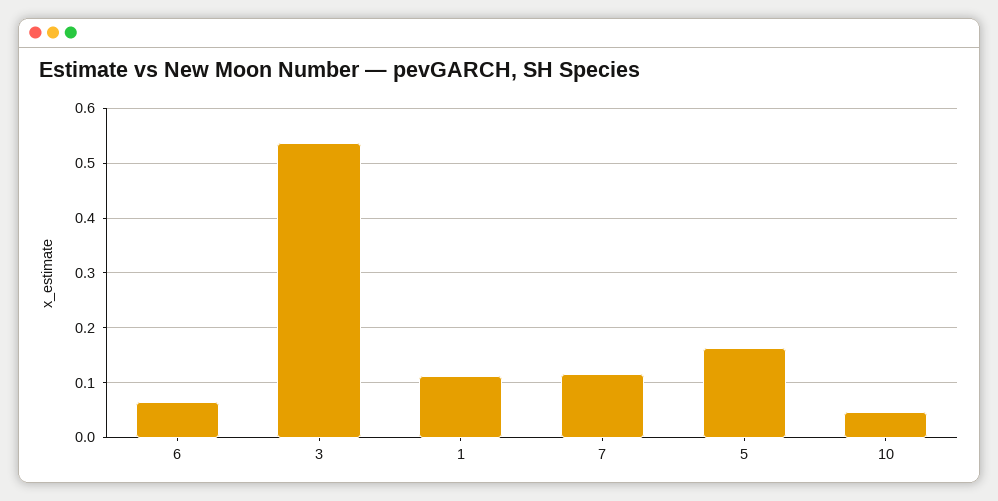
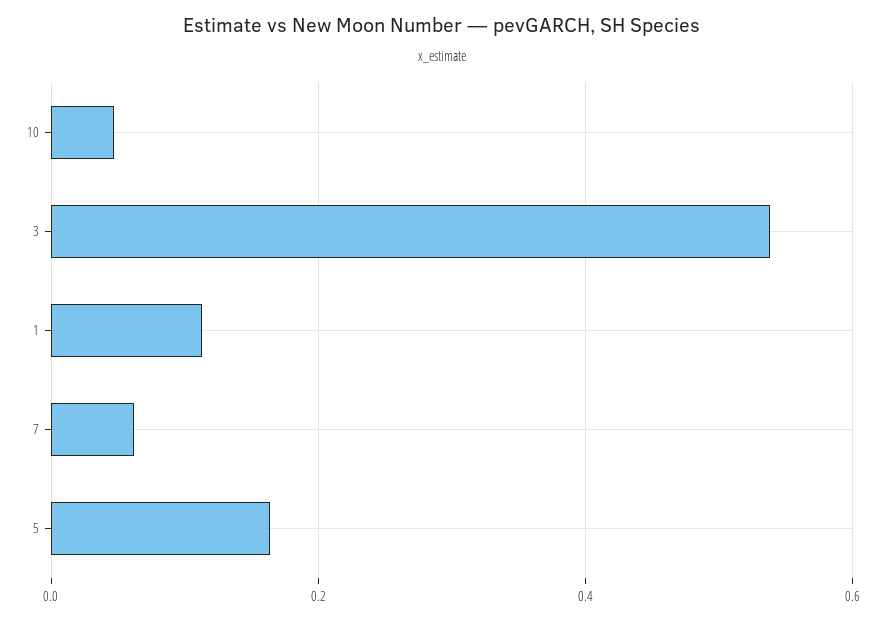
6: 0.06 -> none
7: 0.12 -> 0.06

